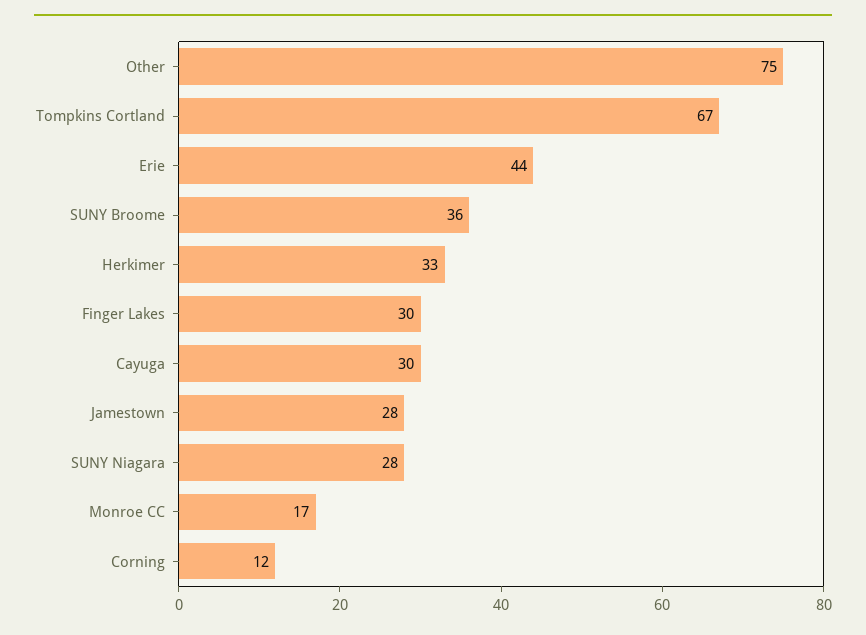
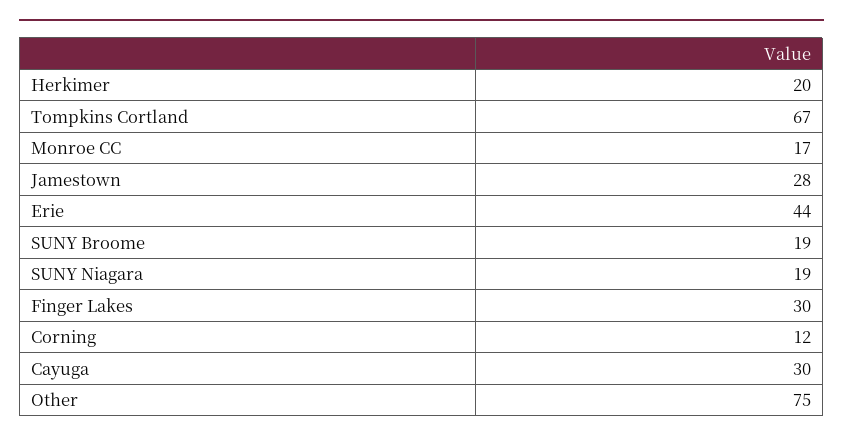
SUNY Broome: 36 -> 19
Herkimer: 33 -> 20
SUNY Niagara: 28 -> 19

